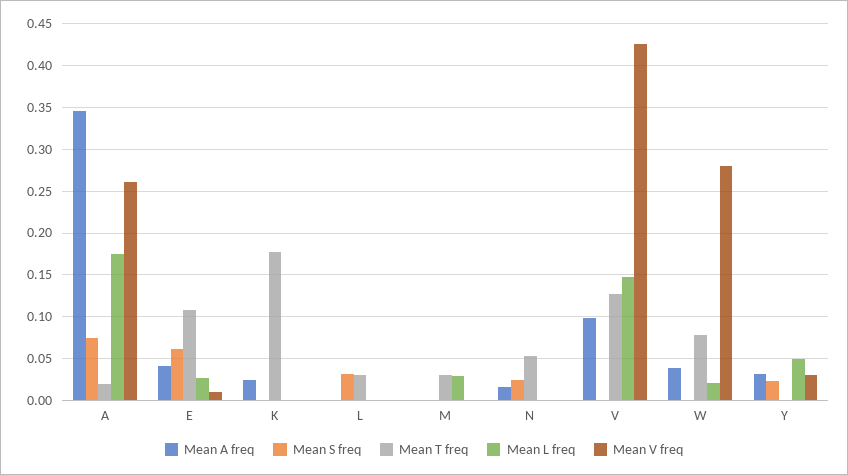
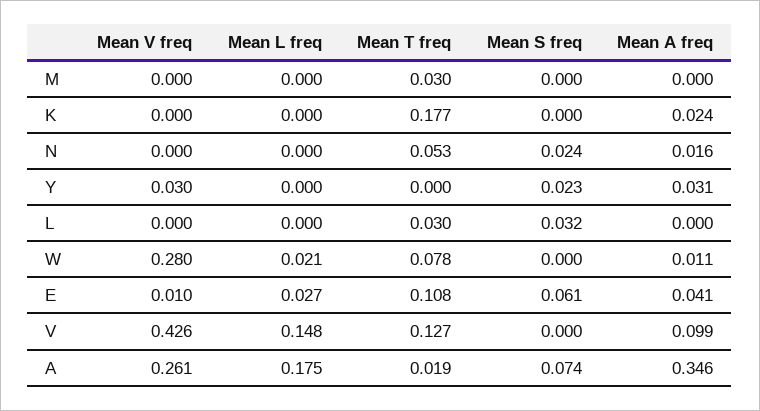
Mean L freq, M: 0.03 -> 0
Mean A freq, W: 0.04 -> 0.011
Mean L freq, Y: 0.05 -> 0

